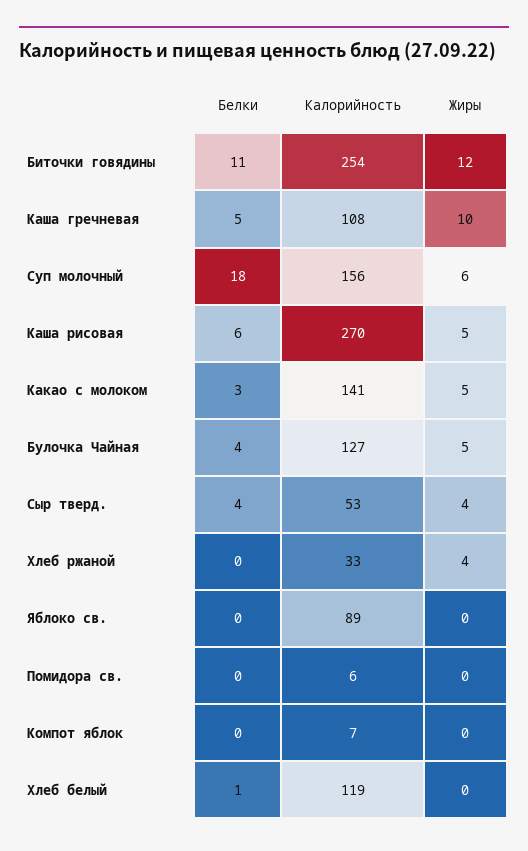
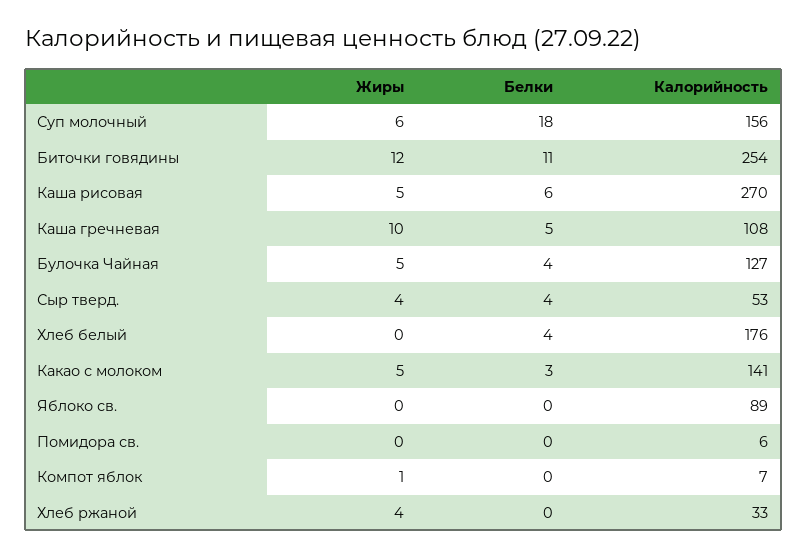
Жиры, Компот яблок: 0 -> 1
Белки, Хлеб белый: 1 -> 4
Калорийность, Хлеб белый: 119 -> 176

